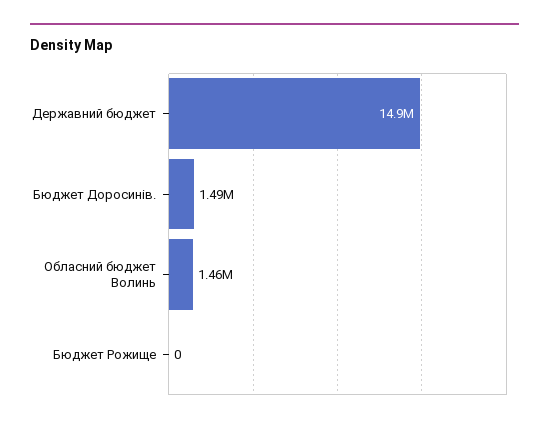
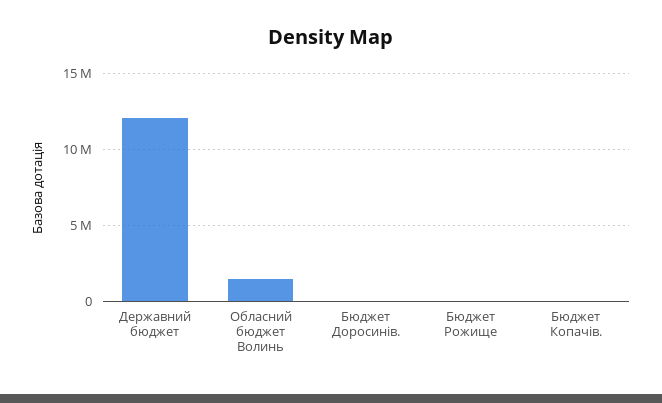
Державний бюджет: 14900000 -> 12000000
Бюджет Доросинів.: 1490000 -> 0
Бюджет Копачів.: none -> 0

